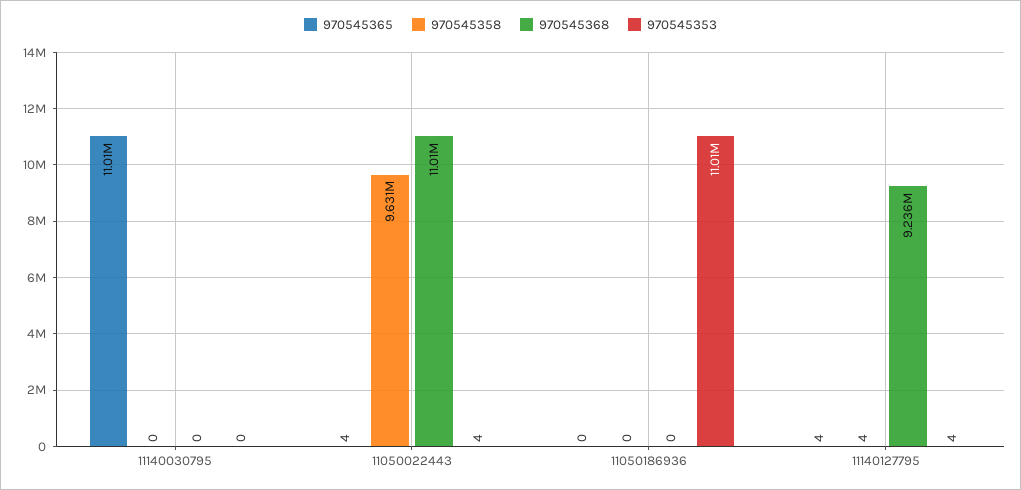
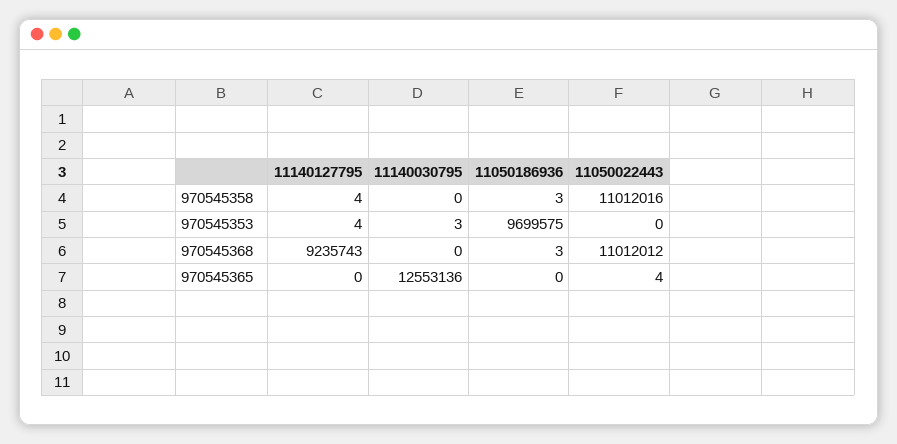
970545365, 11140030795: 11010000 -> 12553136
970545353, 11140030795: 0 -> 3
970545358, 11050022443: 9631000 -> 11012016
970545353, 11050022443: 4 -> 0
970545358, 11050186936: 0 -> 3
970545368, 11050186936: 0 -> 3
970545353, 11050186936: 11010000 -> 9699575
970545365, 11140127795: 4 -> 0

